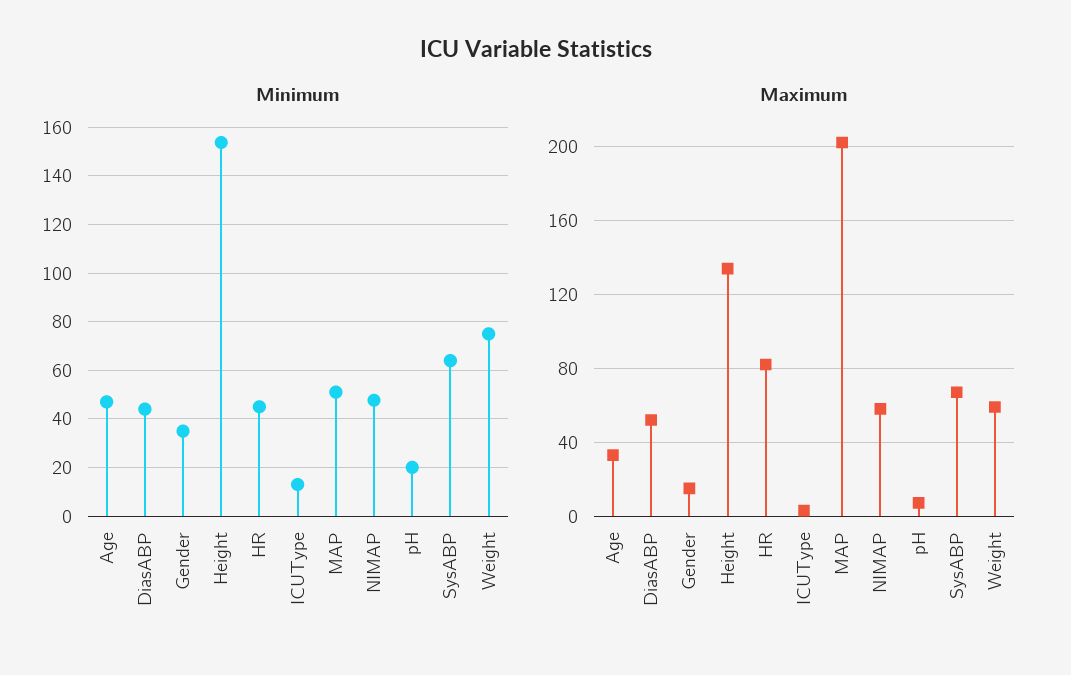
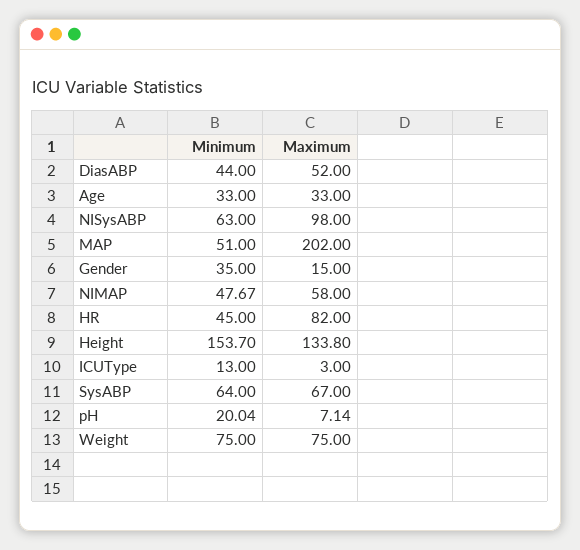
Minimum, Age: 47.5 -> 33
Maximum, Weight: 60 -> 75
Minimum, NISysABP: none -> 63
Maximum, NISysABP: none -> 98

